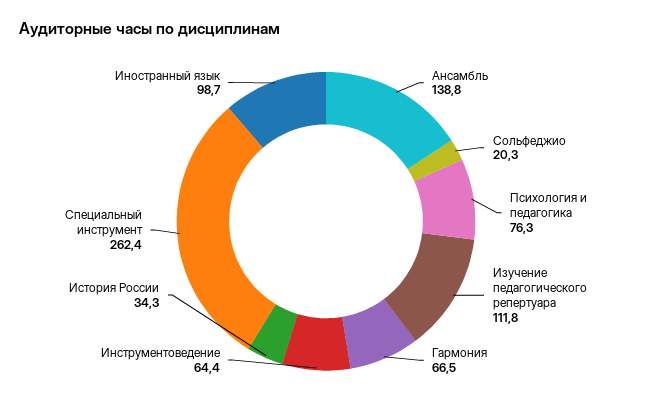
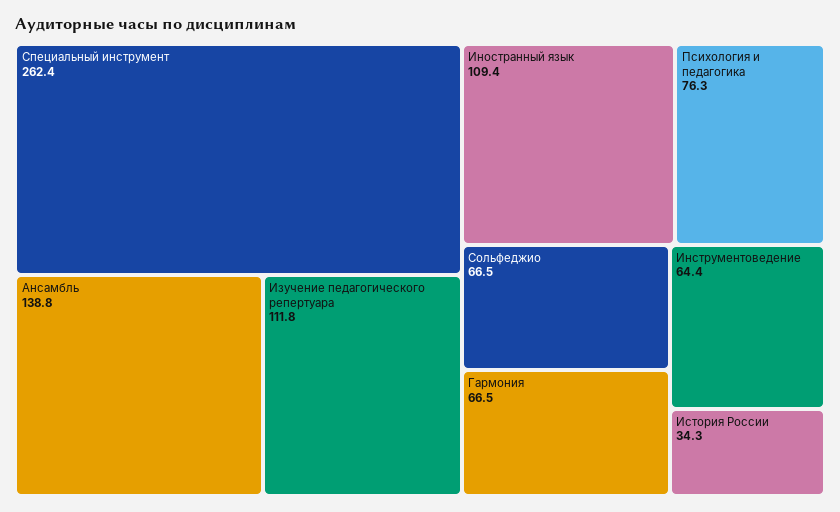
Сольфеджио: 20.3 -> 66.5
Иностранный язык: 98.7 -> 109.4

